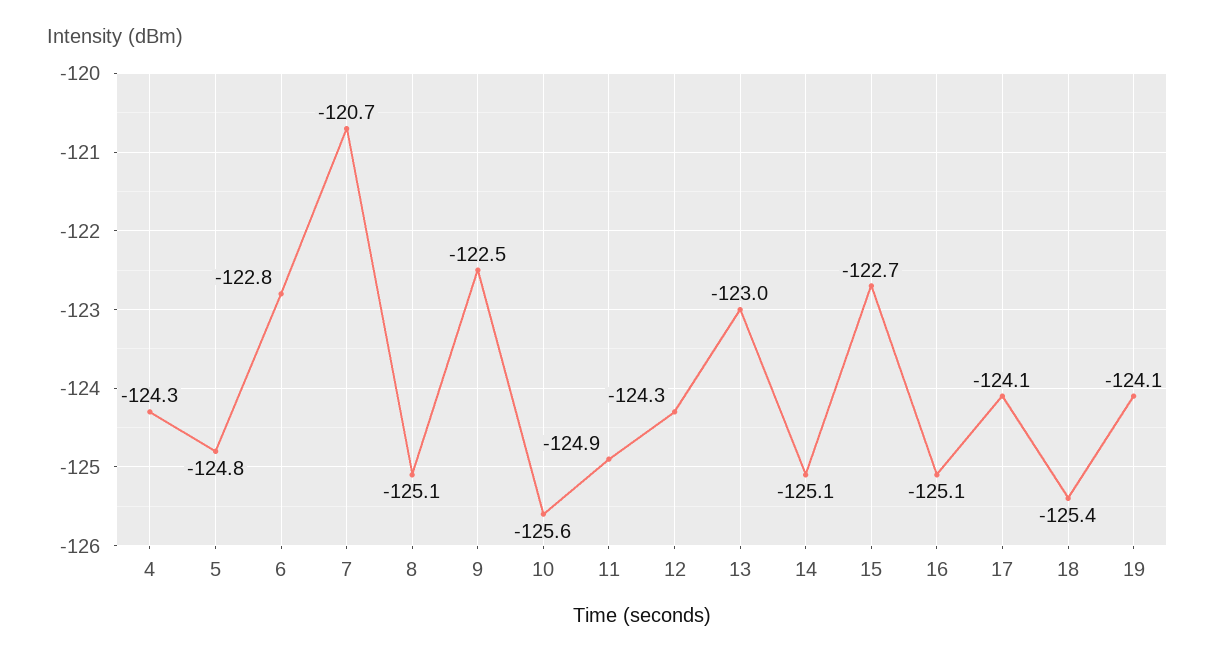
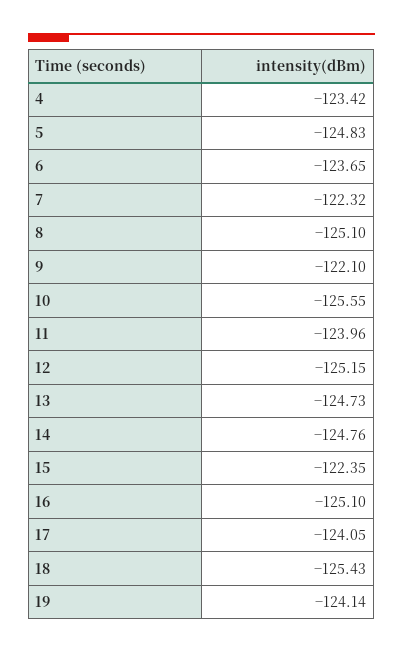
4: -124.3 -> -123.42
6: -122.8 -> -123.65
7: -120.7 -> -122.32
9: -122.5 -> -122.1
11: -124.9 -> -123.96
12: -124.3 -> -125.15
13: -123 -> -124.73
14: -125.1 -> -124.76
15: -122.7 -> -122.35

